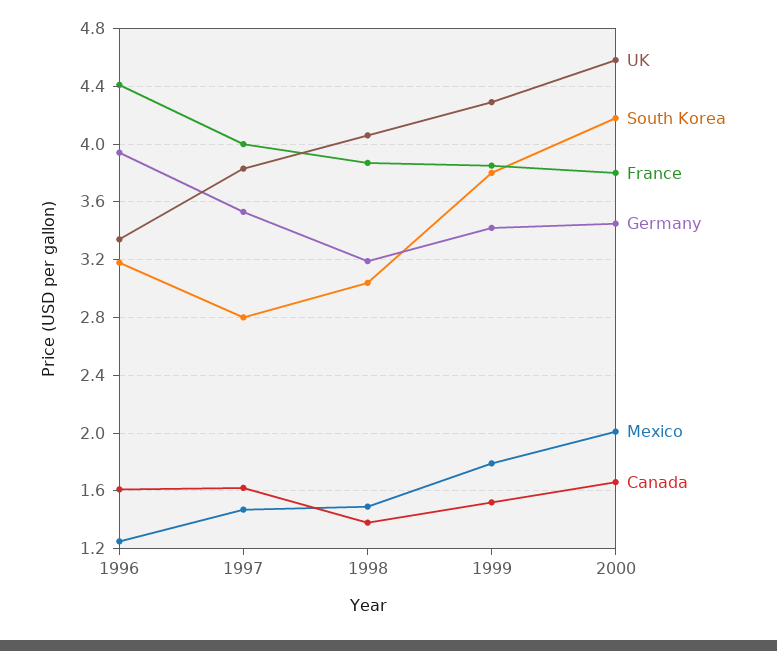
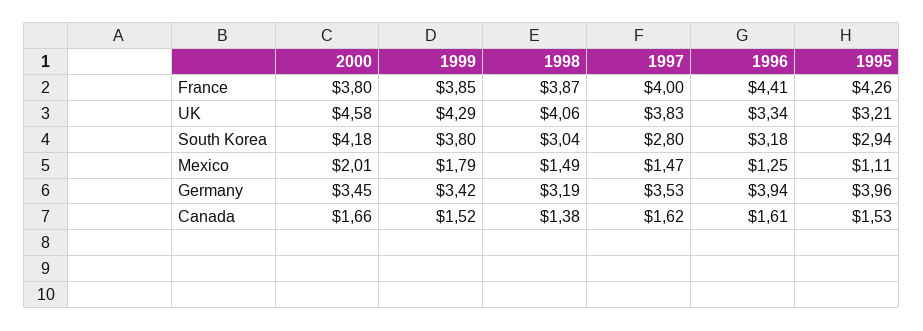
France, 1995: none -> 4.26
UK, 1995: none -> 3.21
South Korea, 1995: none -> 2.94
Mexico, 1995: none -> 1.11
Germany, 1995: none -> 3.96
Canada, 1995: none -> 1.53

